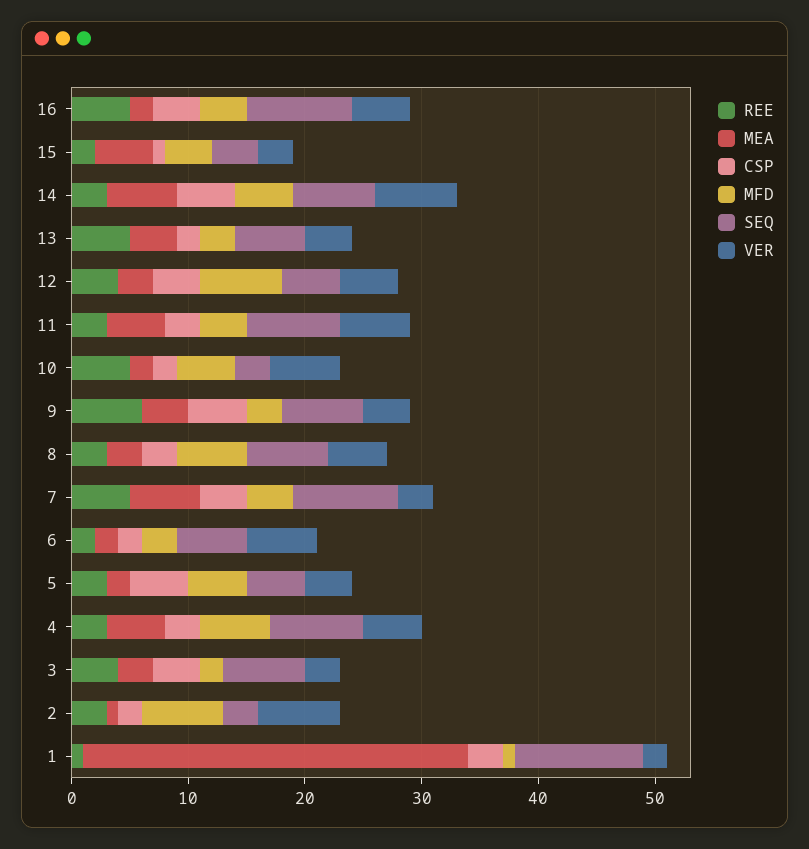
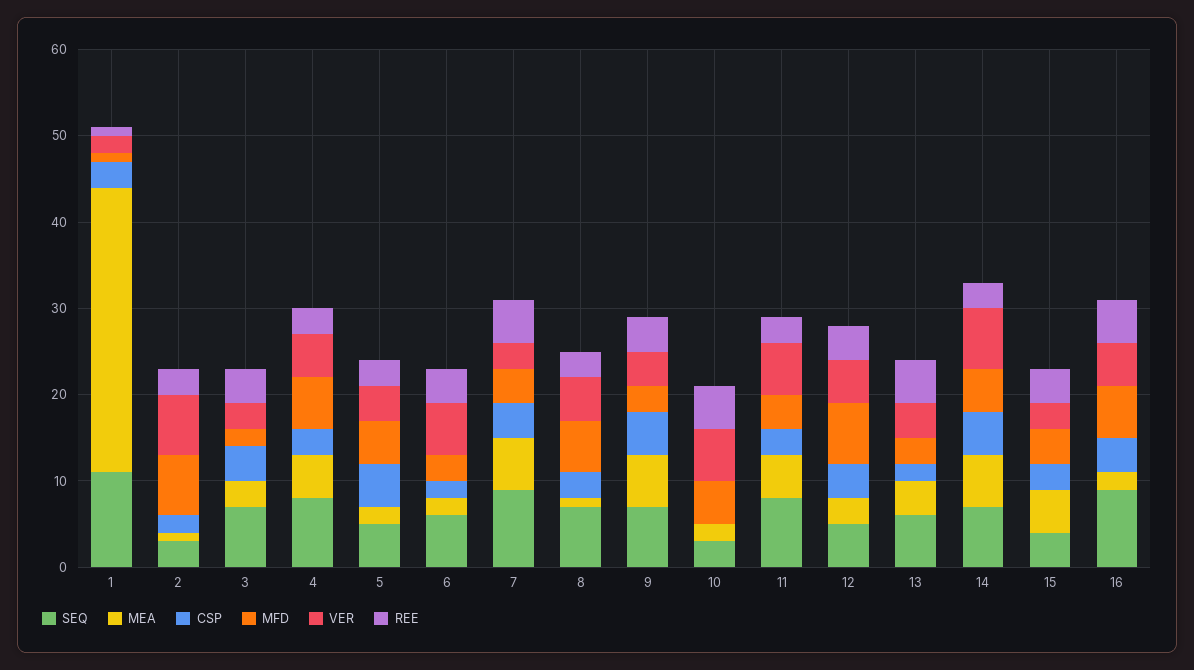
MFD, 16: 4 -> 6
REE, 15: 2 -> 4
CSP, 15: 1 -> 3
CSP, 10: 2 -> 0
REE, 9: 6 -> 4
MEA, 9: 4 -> 6
MEA, 8: 3 -> 1
REE, 6: 2 -> 4

